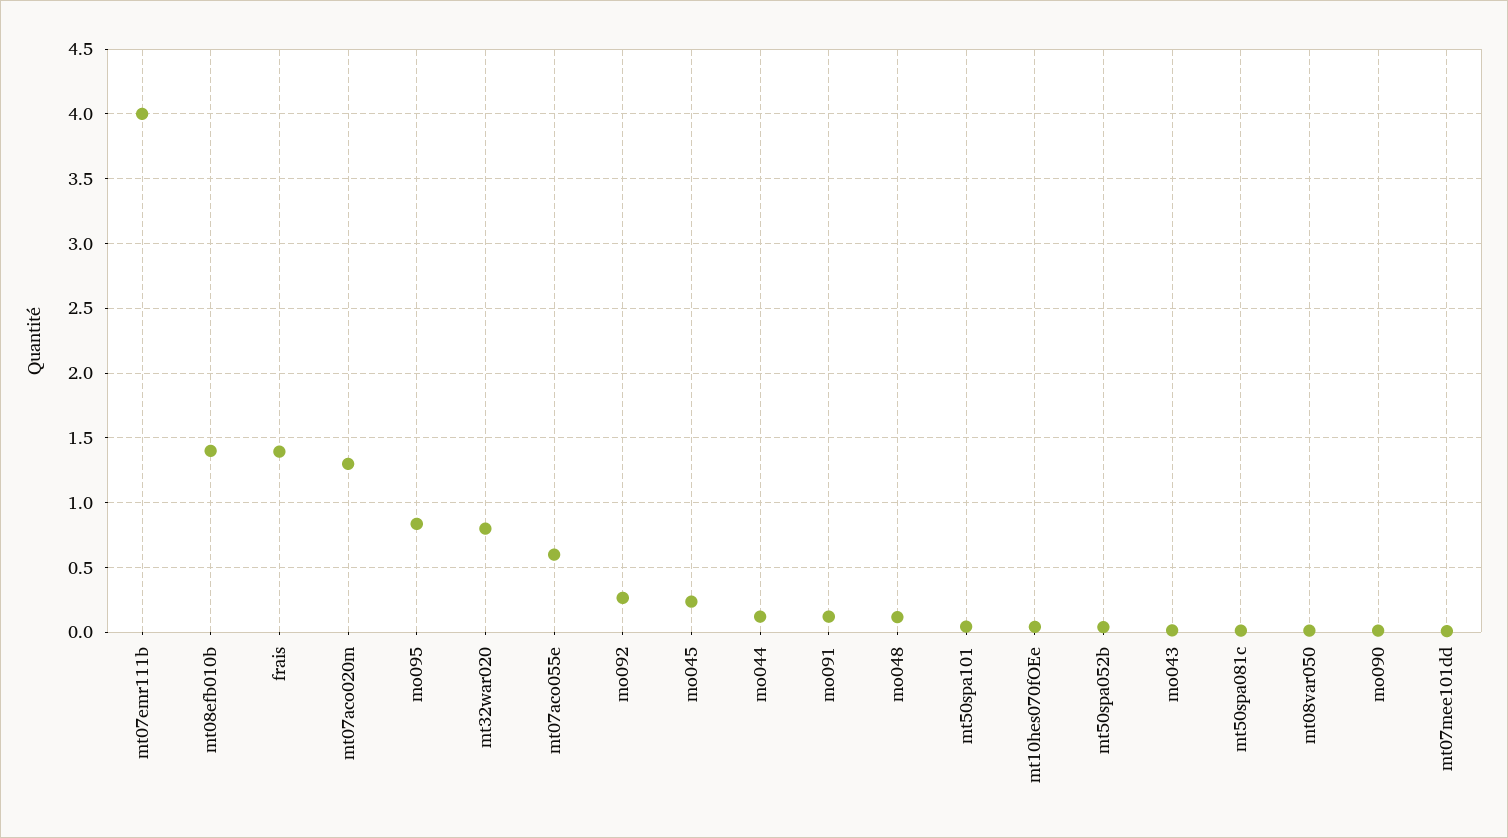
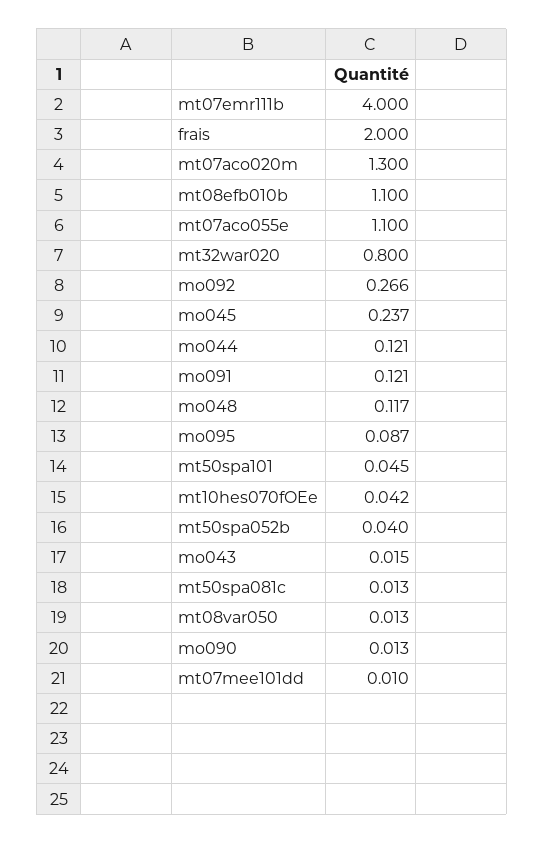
mt08efb010b: 1.4 -> 1.1
frais: 1.4 -> 2
mo095: 0.85 -> 0.087
mt07aco055e: 0.6 -> 1.1

